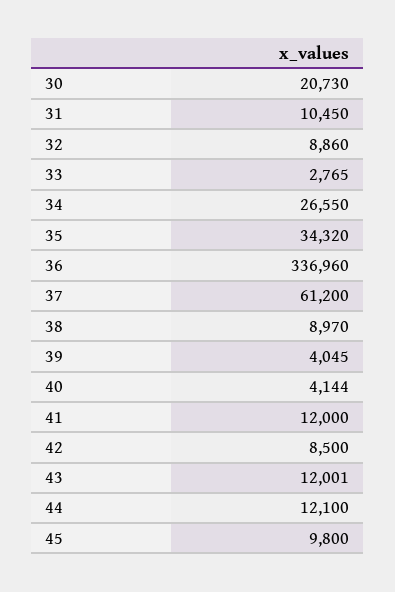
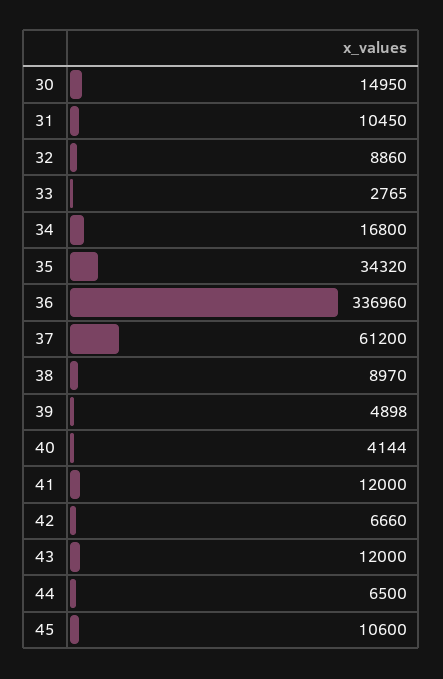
30: 20730 -> 14950
34: 26550 -> 16800
39: 4045 -> 4898
42: 8500 -> 6660
43: 12001 -> 12000
44: 12100 -> 6500
45: 9800 -> 10600

